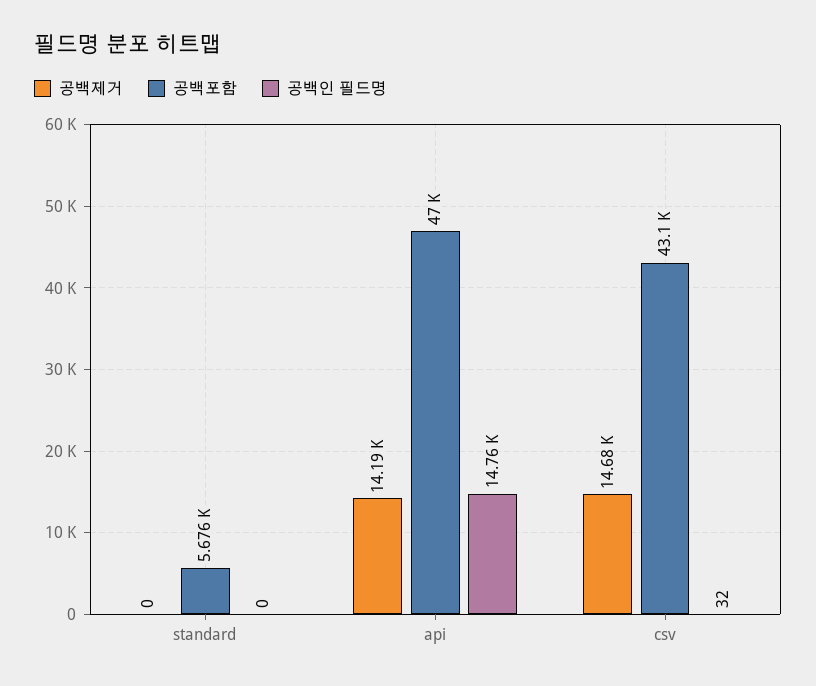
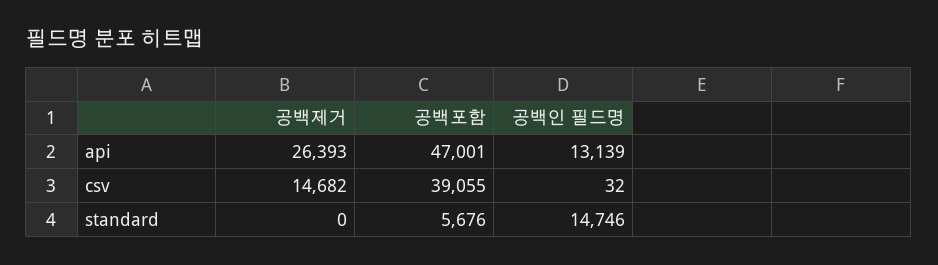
공백인 필드명, standard: 0 -> 14746
공백제거, api: 14190 -> 26393
공백인 필드명, api: 14760 -> 13139
공백포함, csv: 43100 -> 39055

